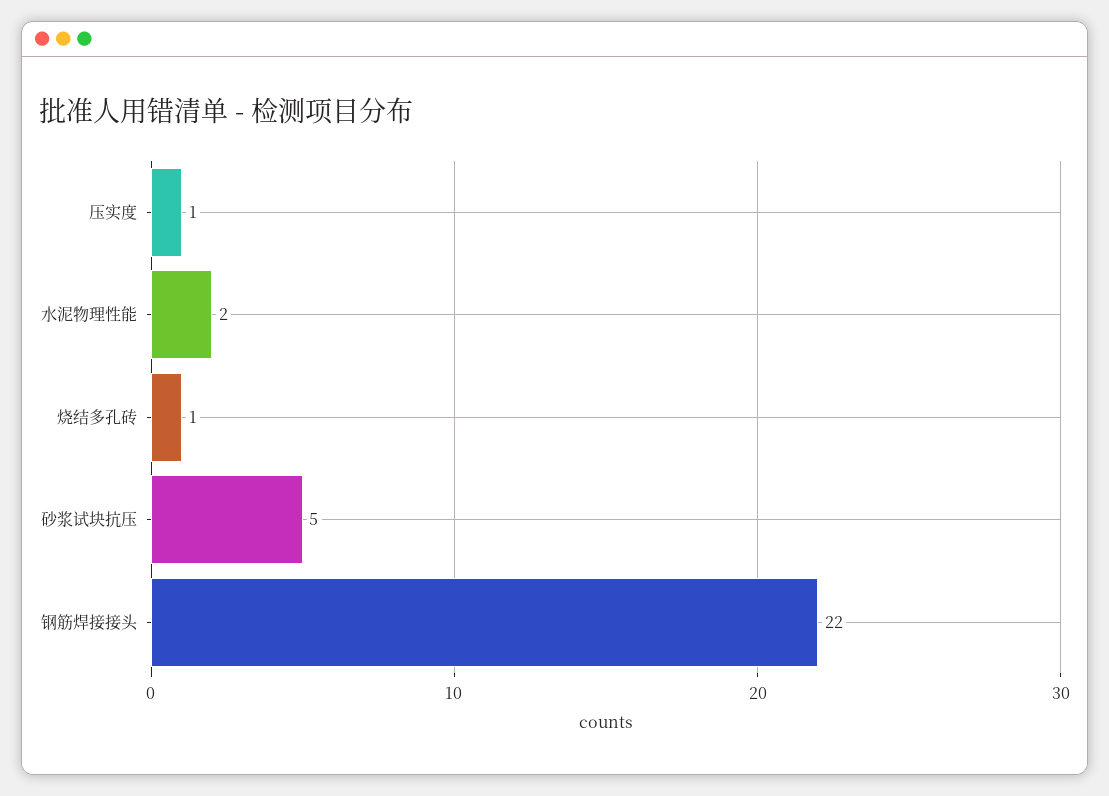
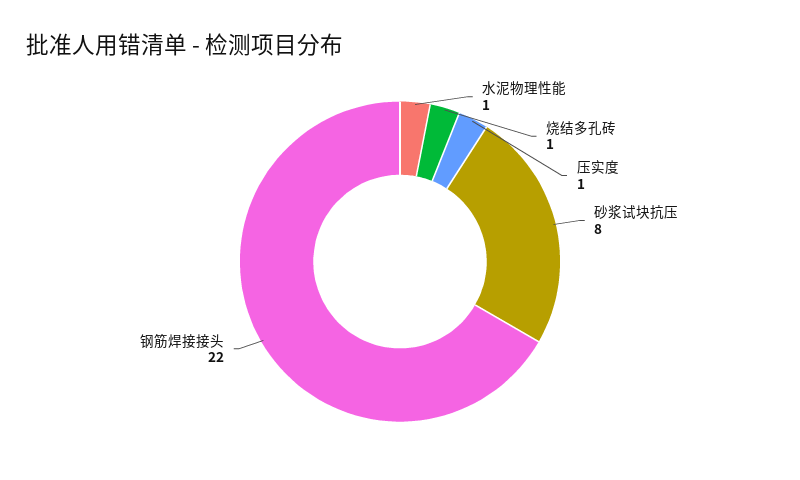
水泥物理性能: 2 -> 1
砂浆试块抗压: 5 -> 8

